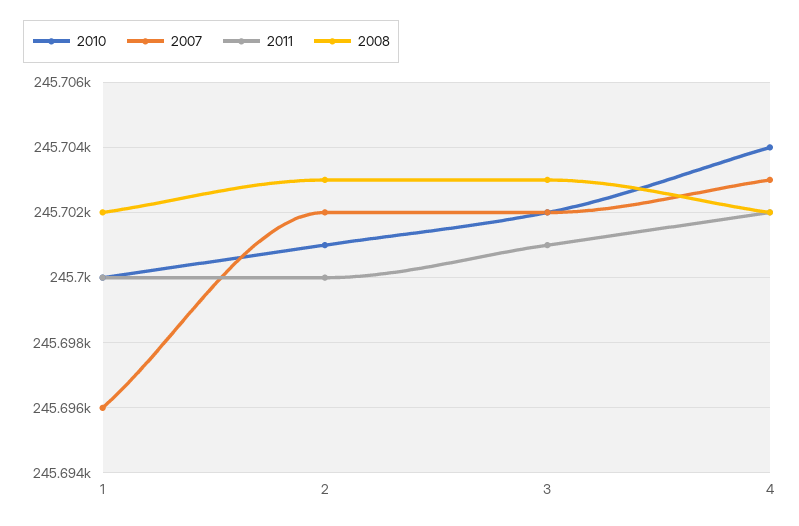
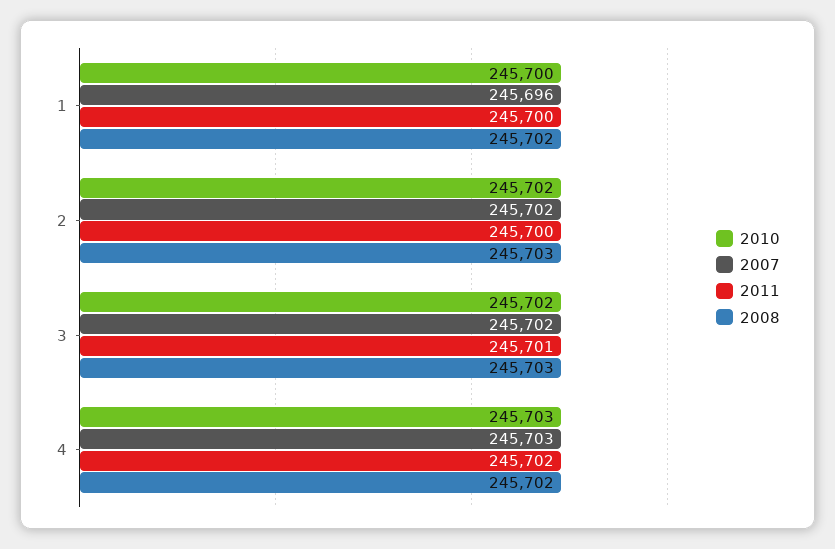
2010, 2: 245701 -> 245702
2010, 4: 245704 -> 245703

